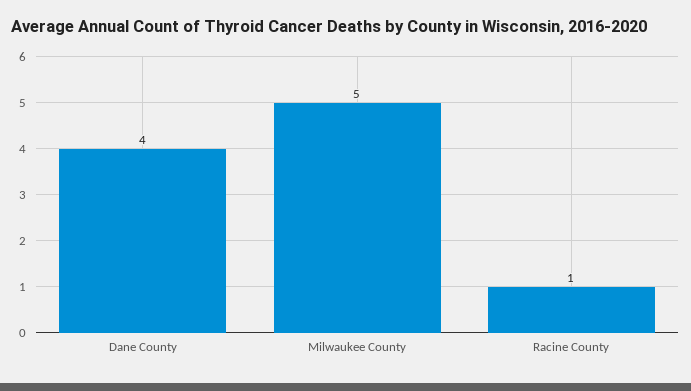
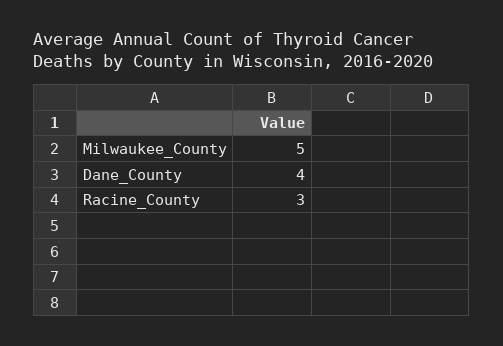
Racine County: 1 -> 3

